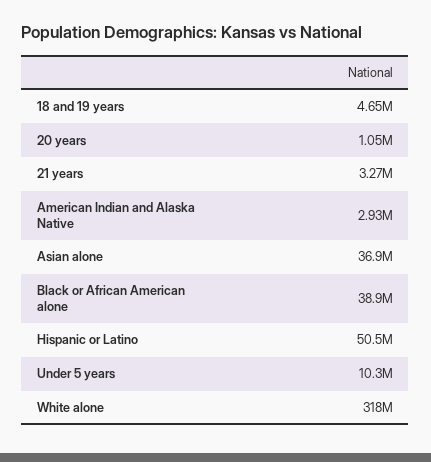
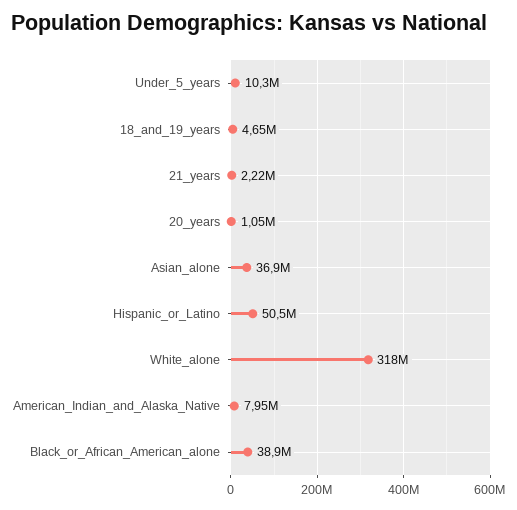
21 years: 3270000 -> 2220000
American Indian and Alaska Native: 2930000 -> 7950000

